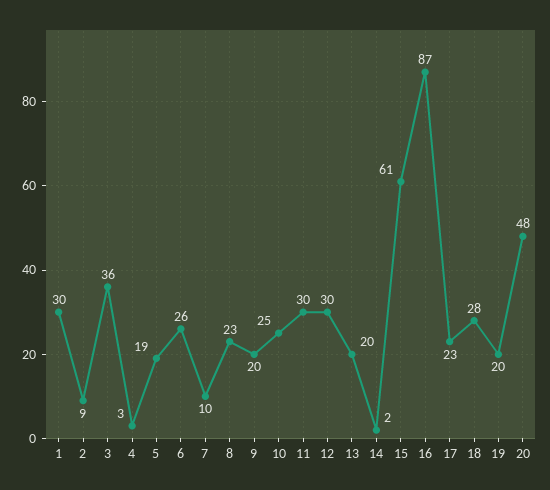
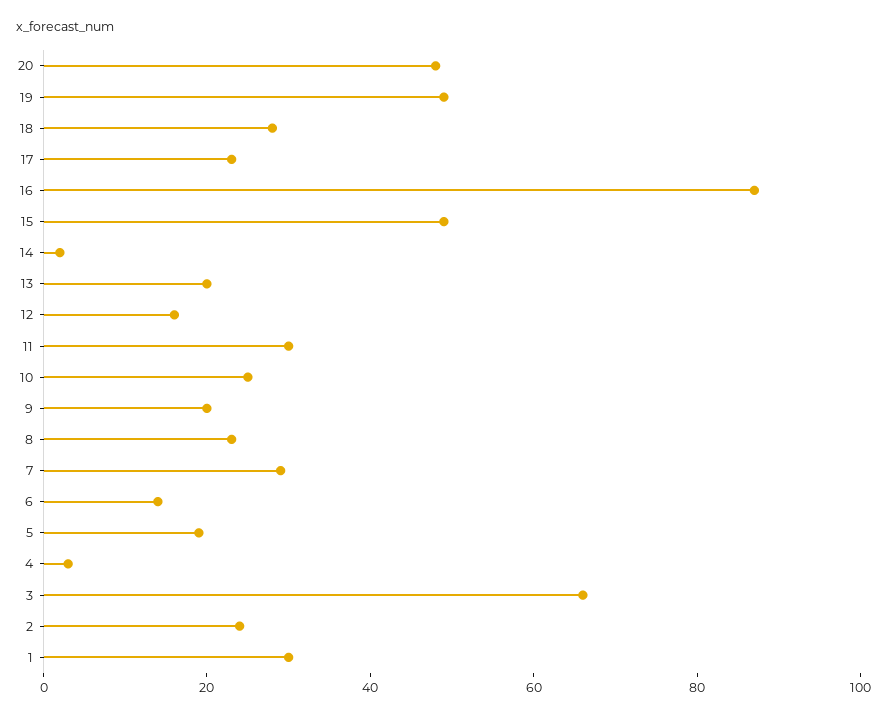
2: 9 -> 25
3: 36 -> 65
6: 26 -> 15
7: 10 -> 30
12: 30 -> 15
15: 61 -> 50
19: 20 -> 50

